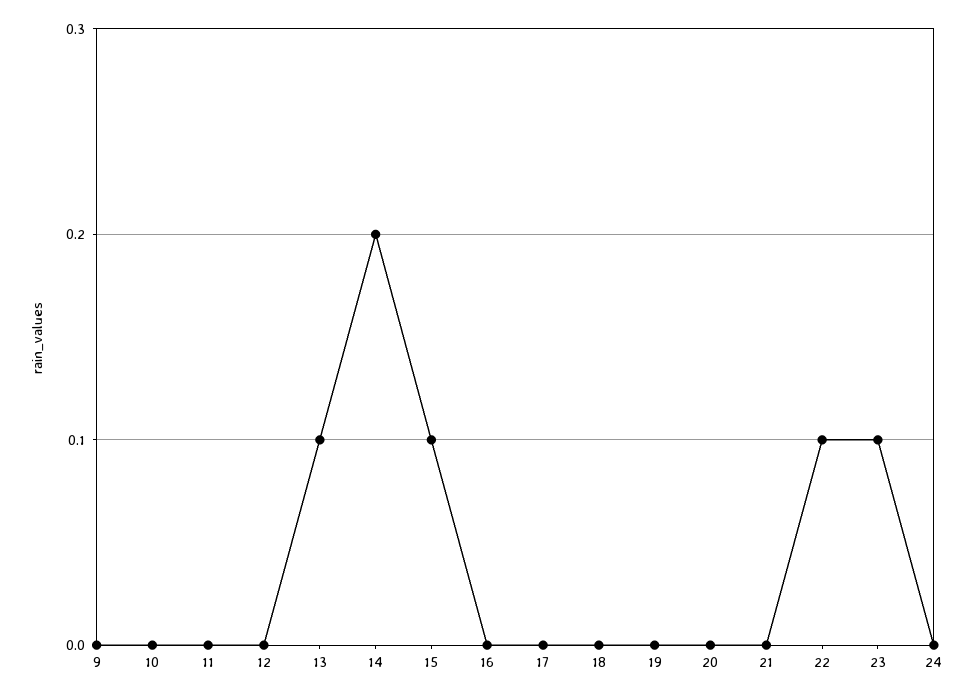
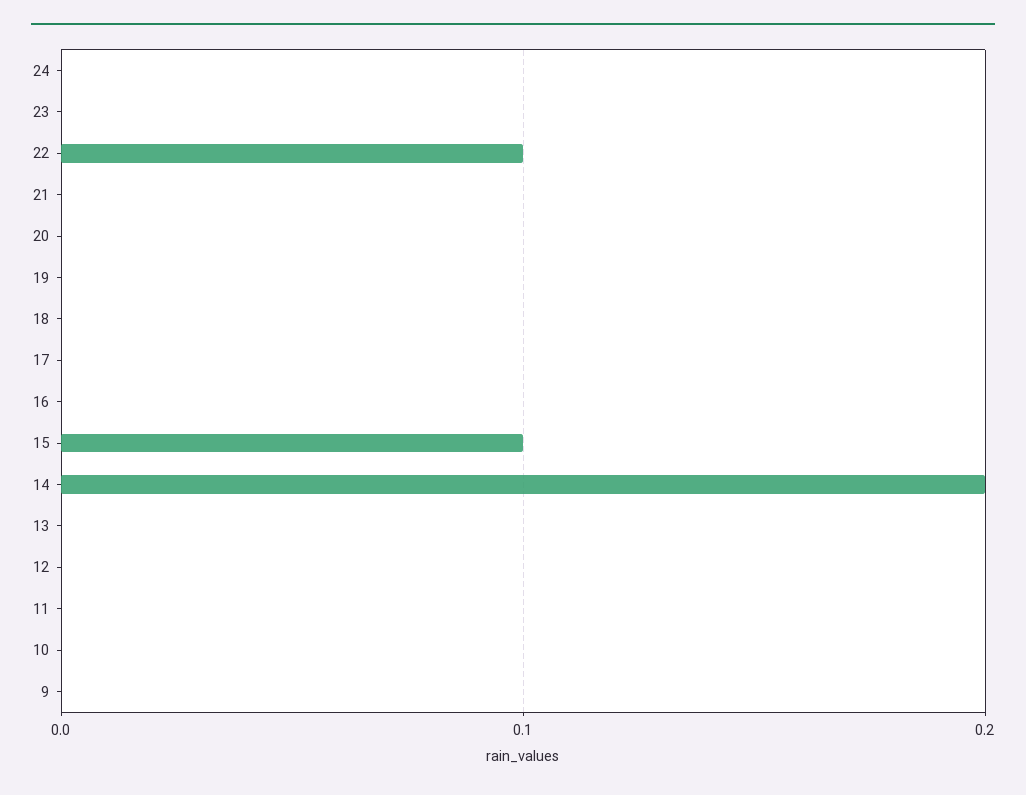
13: 0.1 -> 0
23: 0.1 -> 0

